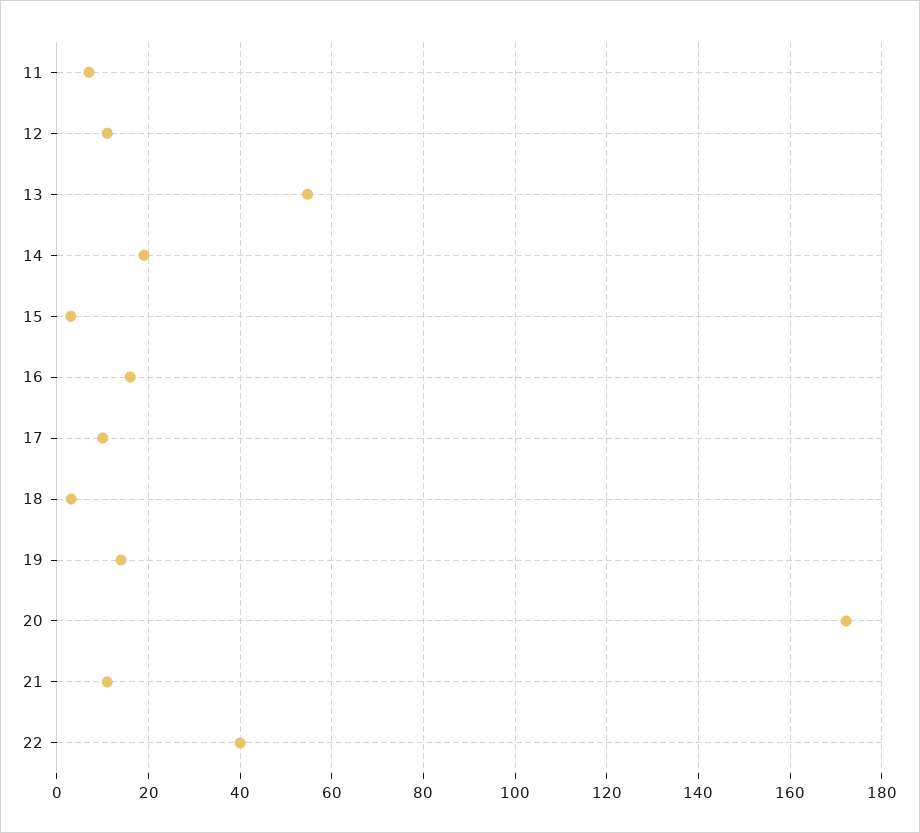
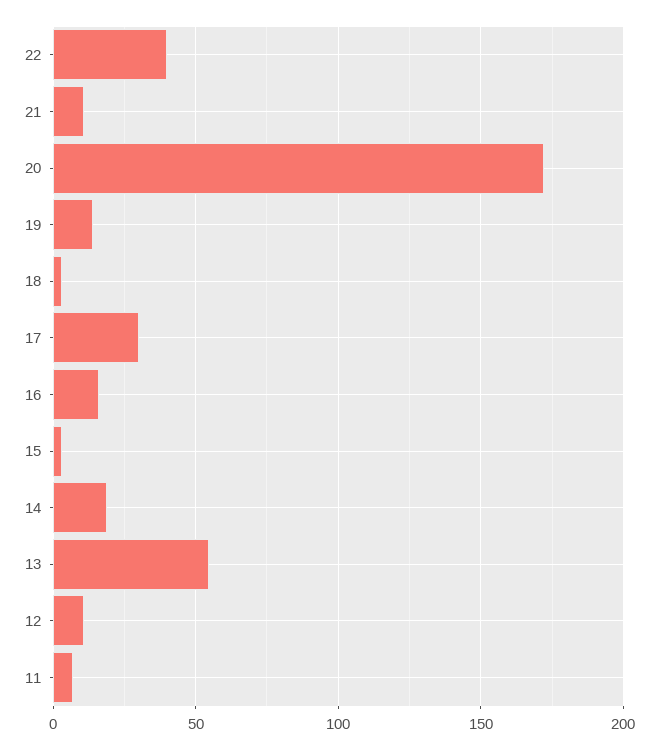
17: 10 -> 30

